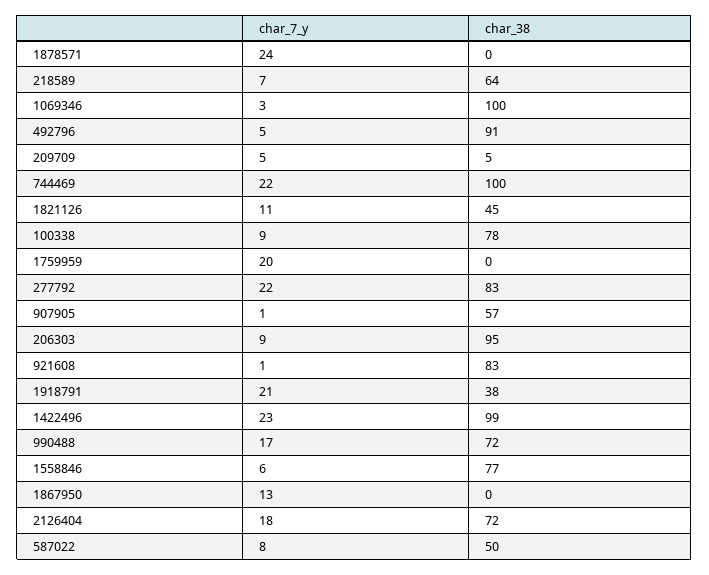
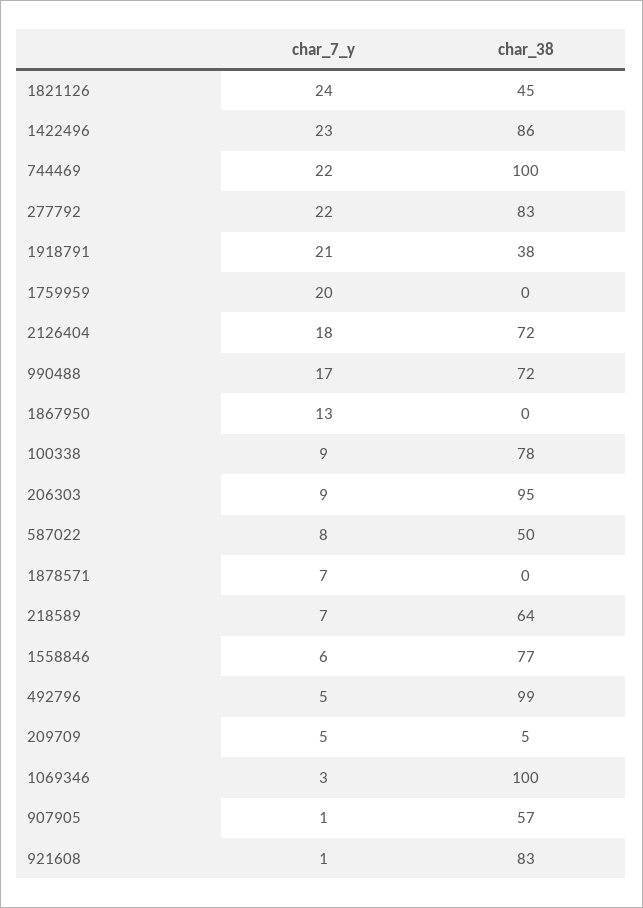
char_7_y, 1878571: 24 -> 7
char_38, 492796: 91 -> 99
char_7_y, 1821126: 11 -> 24
char_38, 1422496: 99 -> 86

